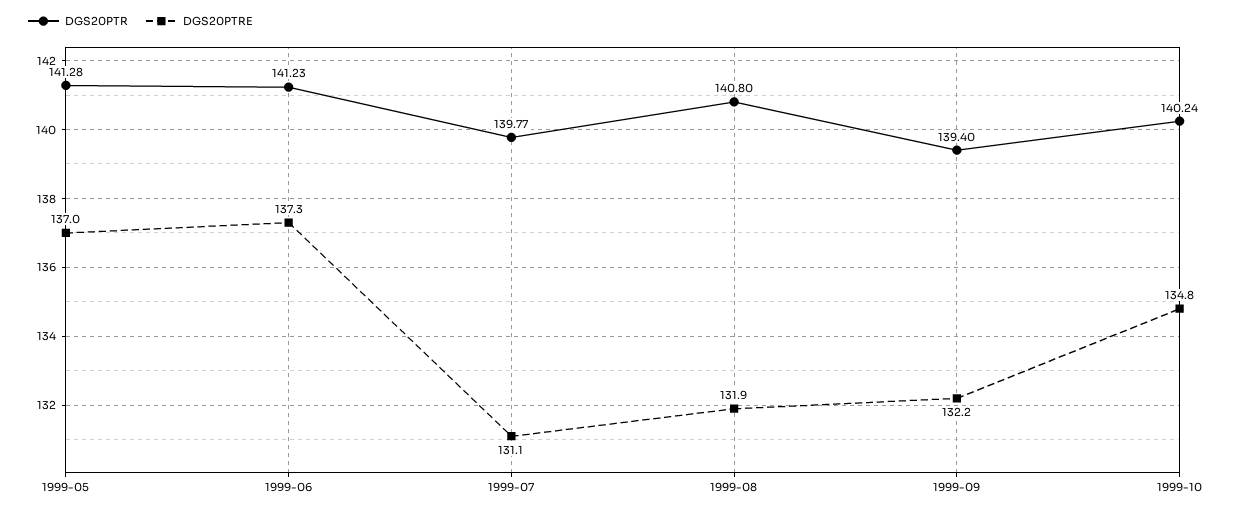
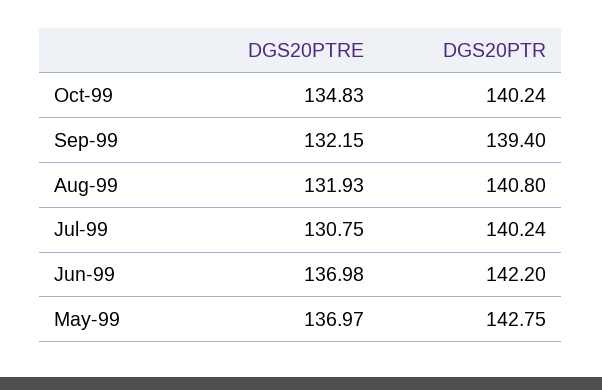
DGS20PTR, 1999-05: 141.28 -> 142.75
DGS20PTR, 1999-06: 141.23 -> 142.2
DGS20PTRE, 1999-06: 137.3 -> 136.98
DGS20PTR, 1999-07: 139.77 -> 140.24
DGS20PTRE, 1999-07: 131.1 -> 130.75

